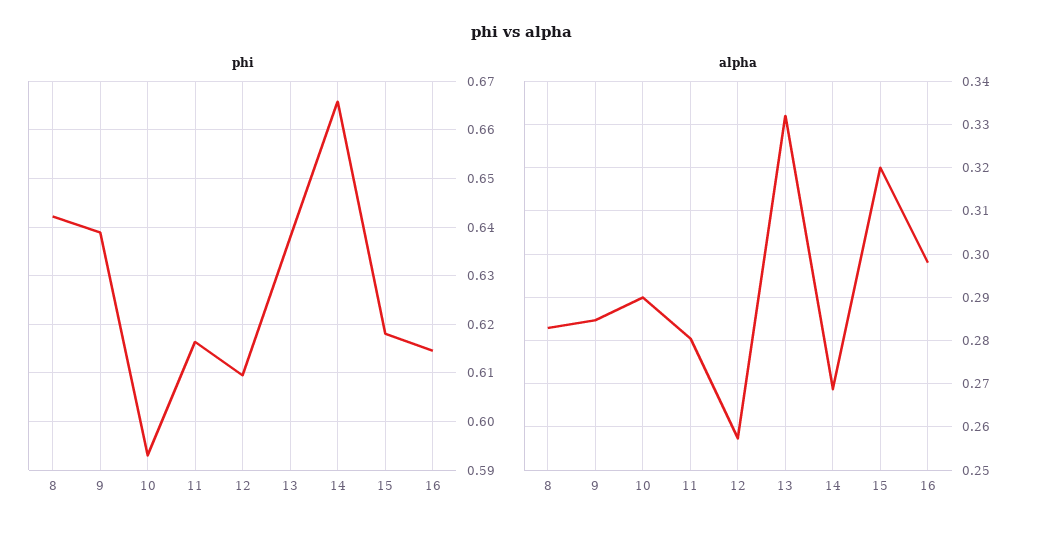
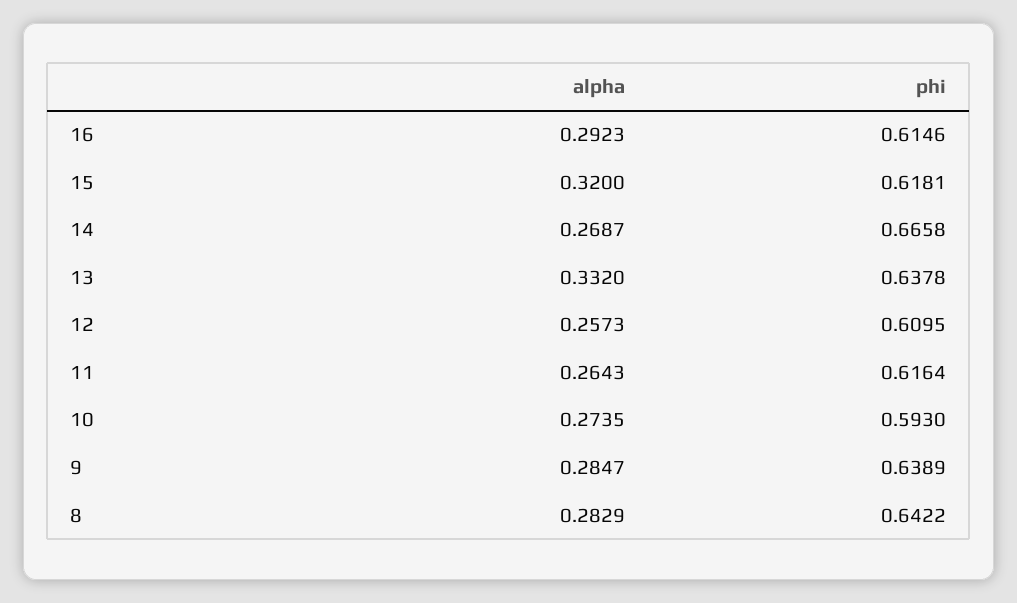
alpha, 10: 0.29 -> 0.2735
alpha, 11: 0.28 -> 0.2643
alpha, 16: 0.298 -> 0.2923

